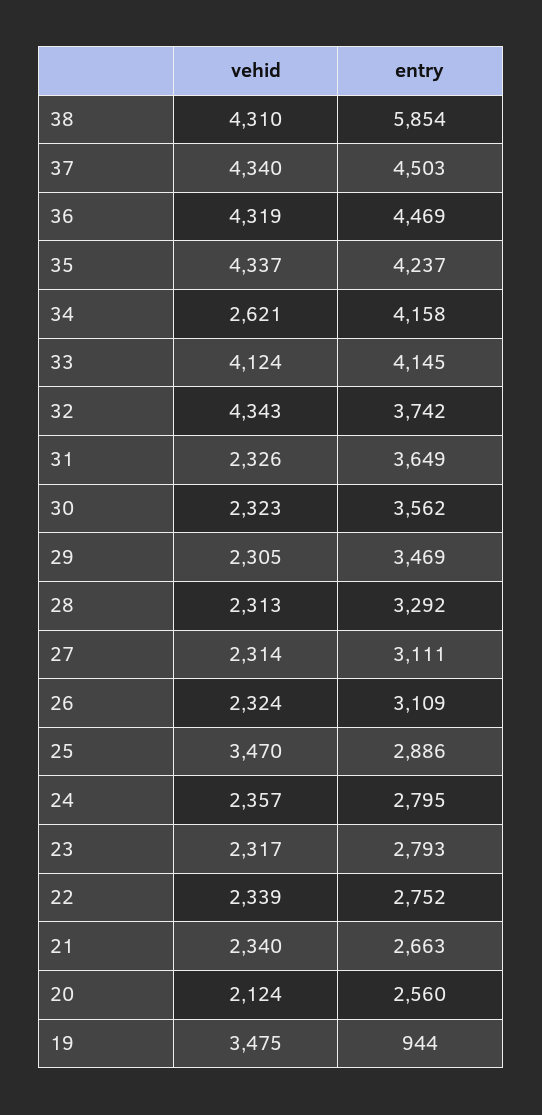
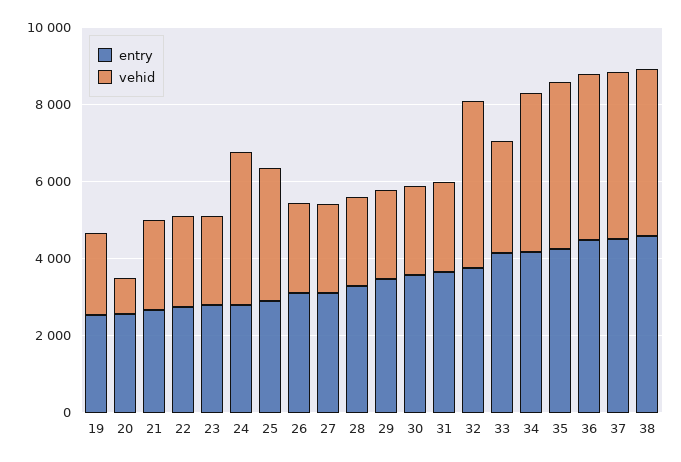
entry, 38: 5854 -> 4500
vehid, 34: 2621 -> 4000
vehid, 33: 4124 -> 3000
vehid, 24: 2357 -> 4000
vehid, 20: 2124 -> 1000
vehid, 19: 3475 -> 2000
entry, 19: 944 -> 2500

